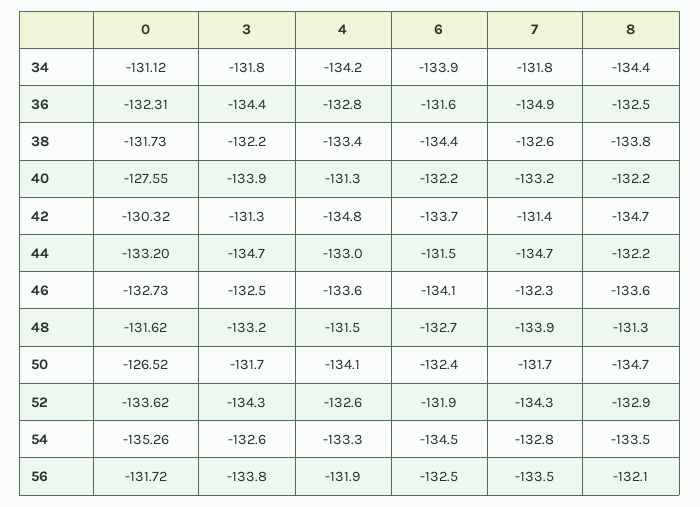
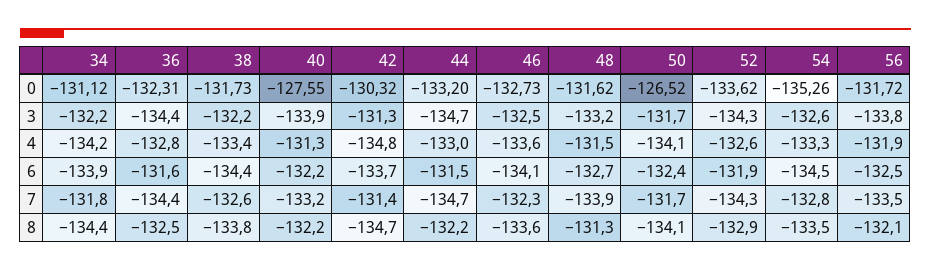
3, 34: -131.8 -> -132.2
7, 36: -134.9 -> -134.4
8, 50: -134.7 -> -134.1

